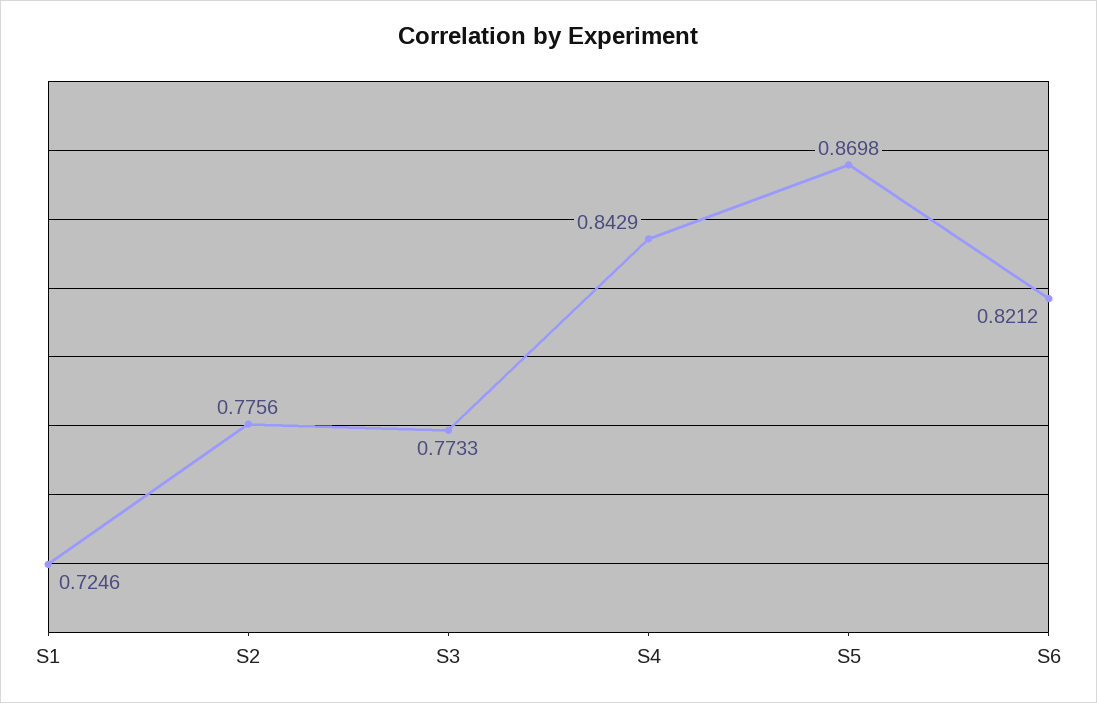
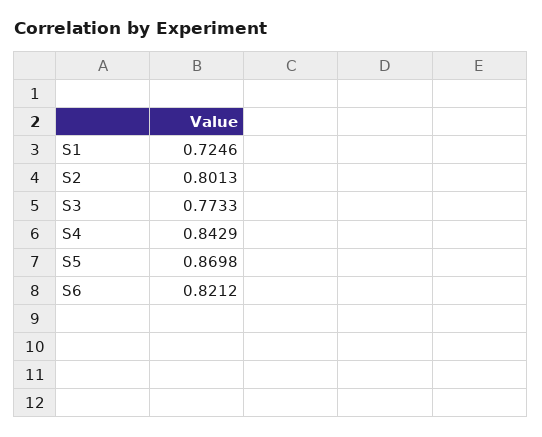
S2: 0.7756 -> 0.8013

